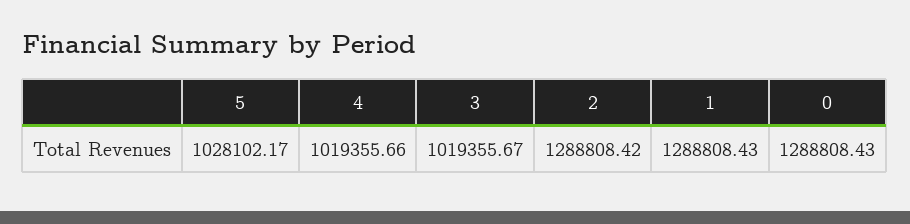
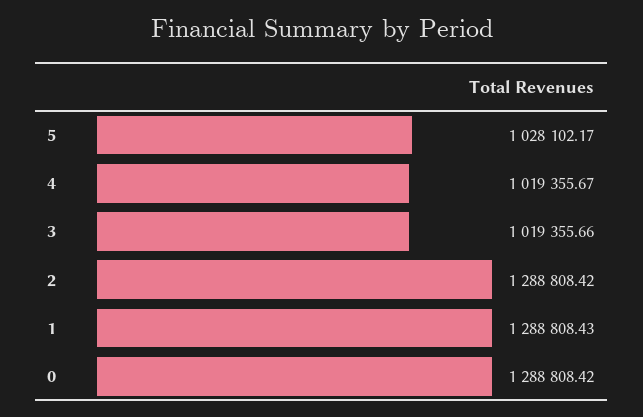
4: 1019355.66 -> 1019355.67
3: 1019355.67 -> 1019355.66
0: 1288808.43 -> 1288808.42

